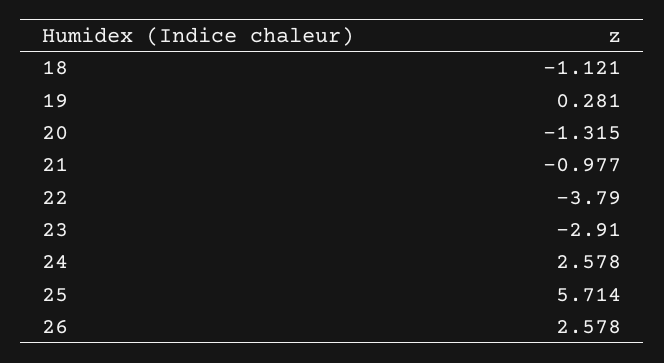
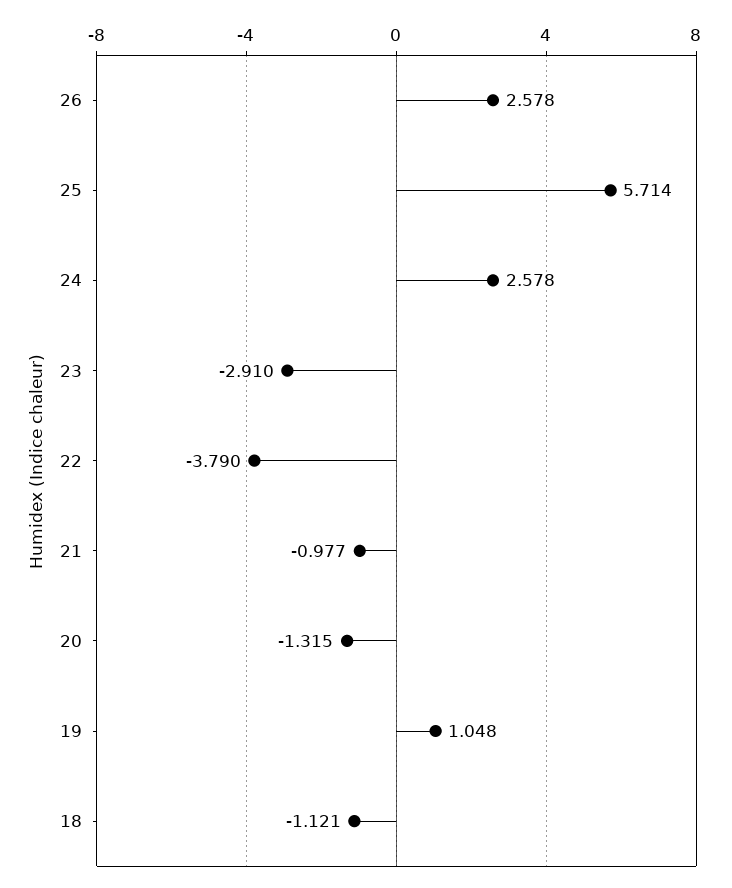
19: 0.281 -> 1.048

